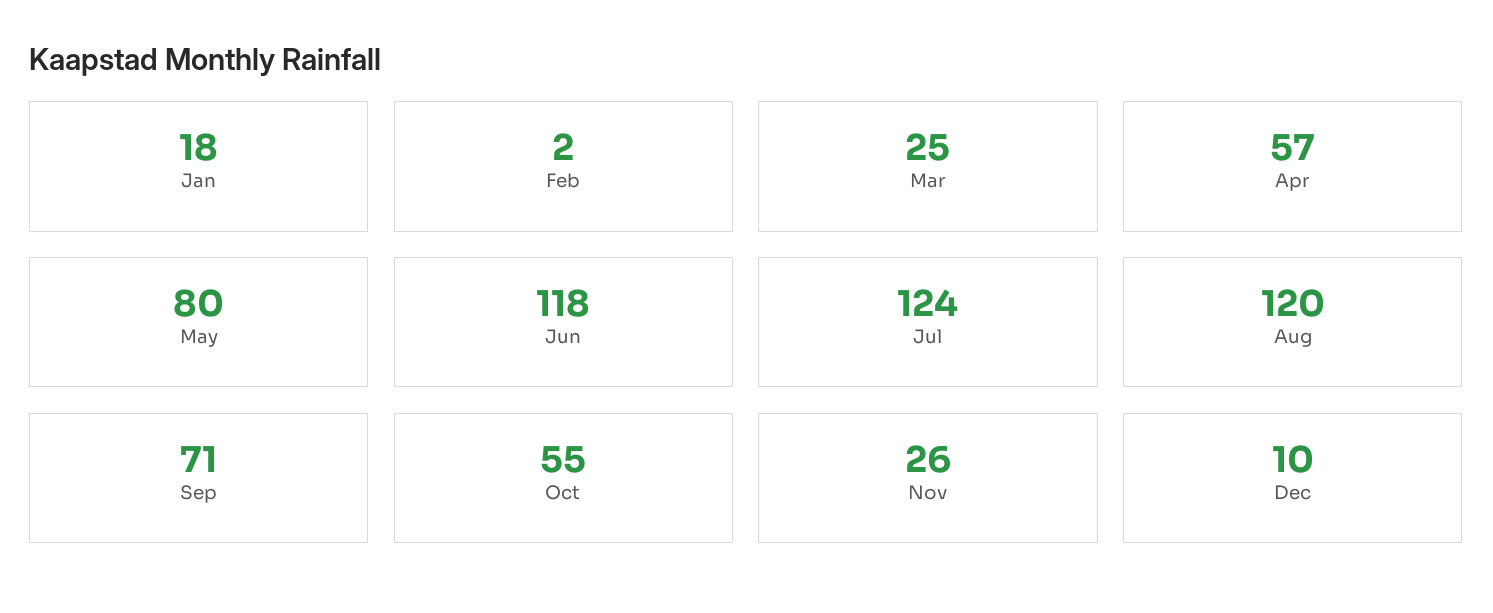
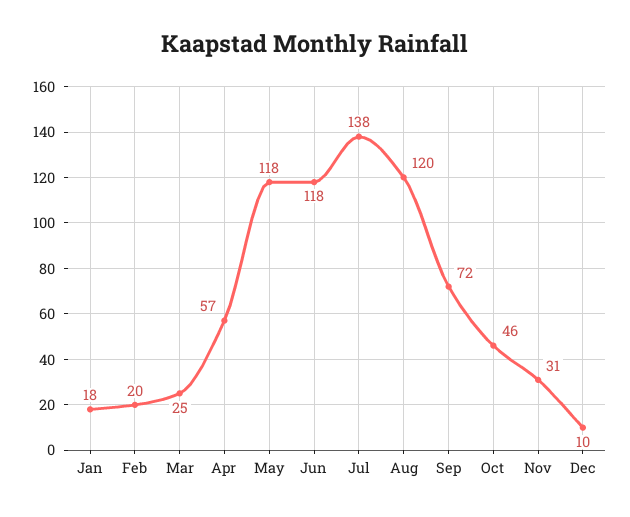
Feb: 2 -> 20
May: 80 -> 118
Jul: 124 -> 138
Sep: 71 -> 72
Oct: 55 -> 46
Nov: 26 -> 31

